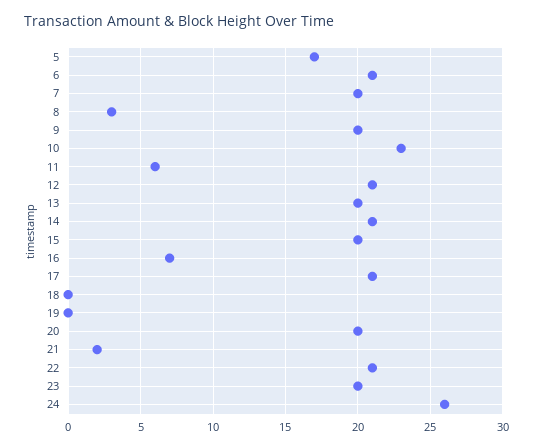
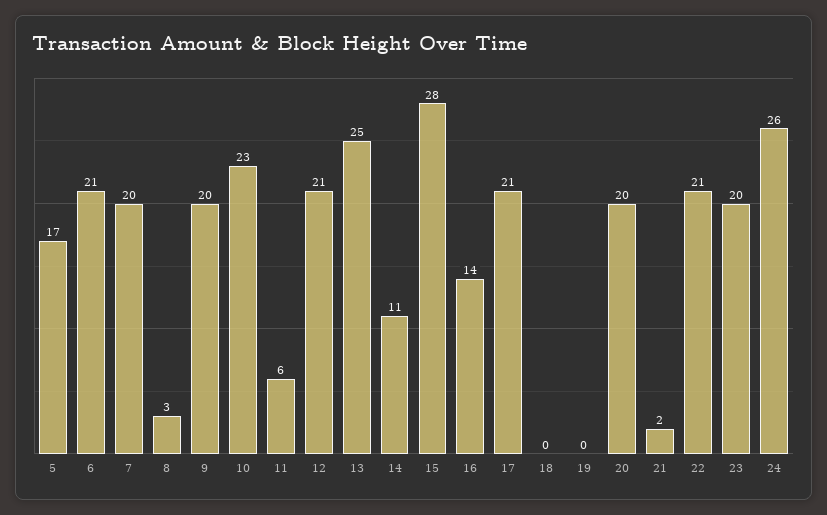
13: 20 -> 25
14: 21 -> 11
15: 20 -> 28
16: 7 -> 14

